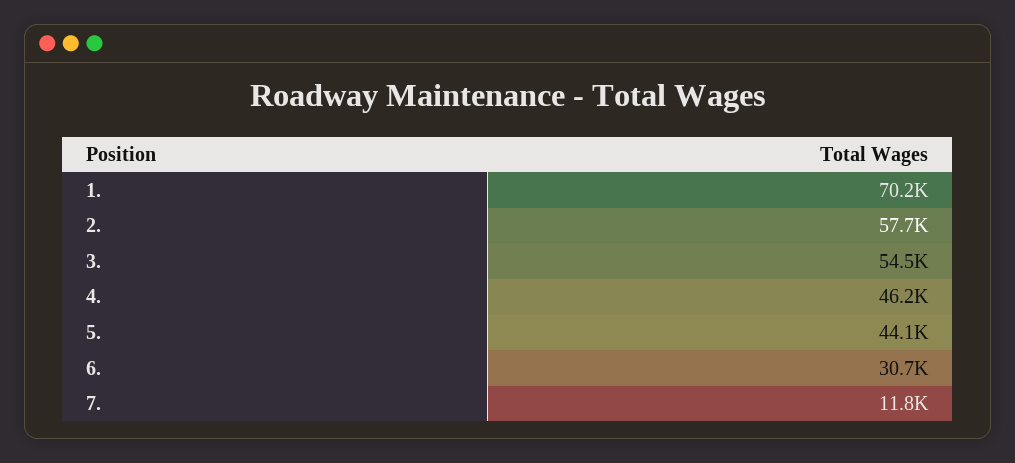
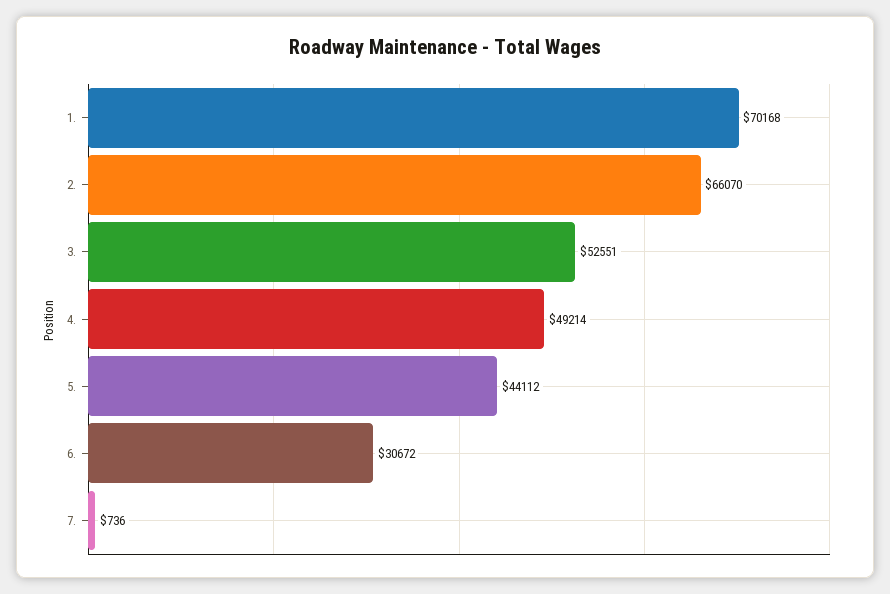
2.: 57700 -> 66070
3.: 54500 -> 52551
4.: 46200 -> 49214
7.: 11800 -> 736

